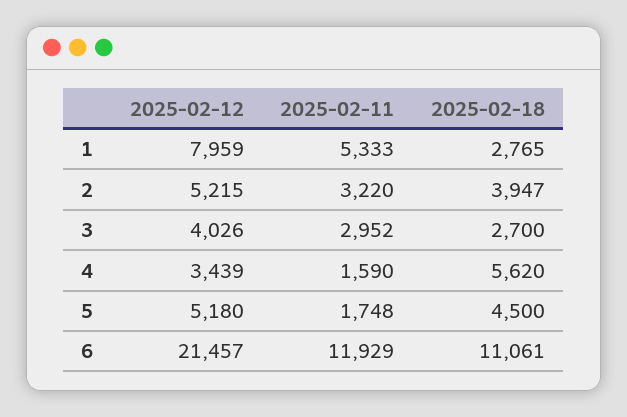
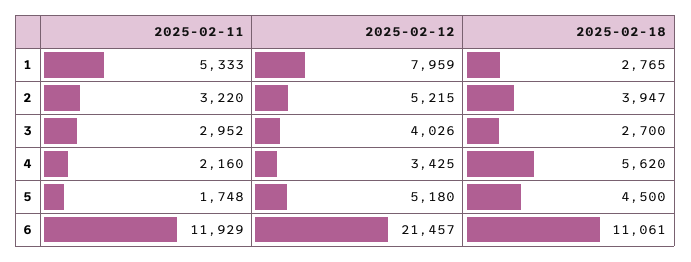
2025-02-12, 4: 3439 -> 3425
2025-02-11, 4: 1590 -> 2160

